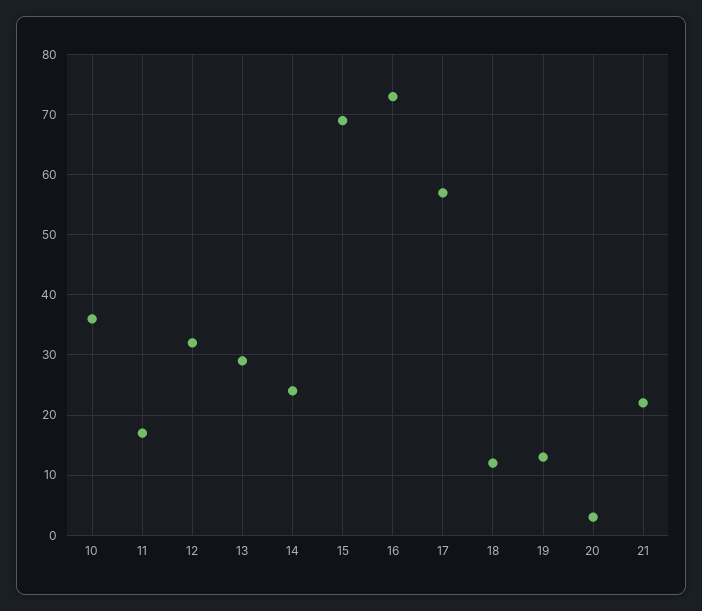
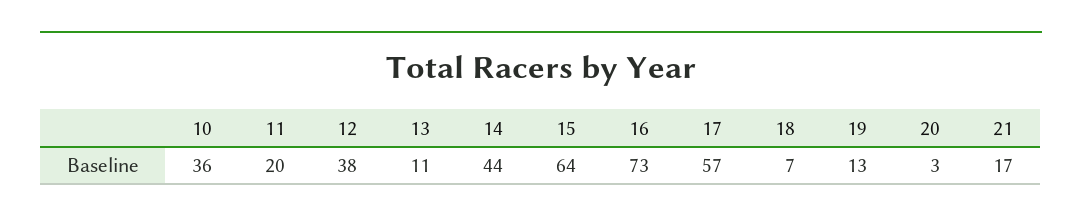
11: 17 -> 20
12: 32 -> 38
13: 29 -> 11
14: 24 -> 44
15: 69 -> 64
18: 12 -> 7
21: 22 -> 17

